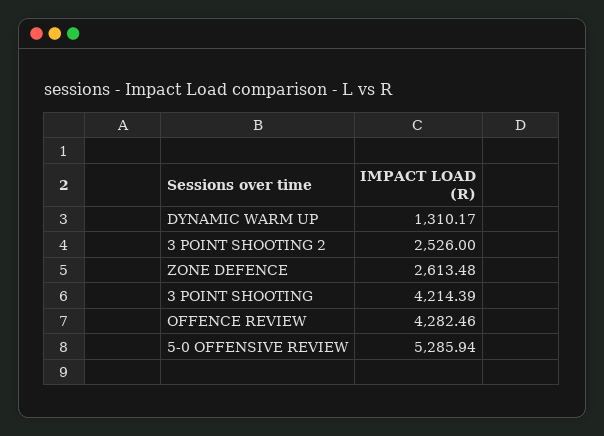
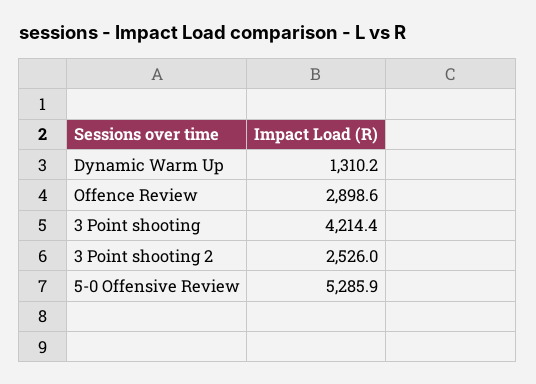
ZONE DEFENCE: 2613.48 -> none
OFFENCE REVIEW: 4282.46 -> 2898.6

